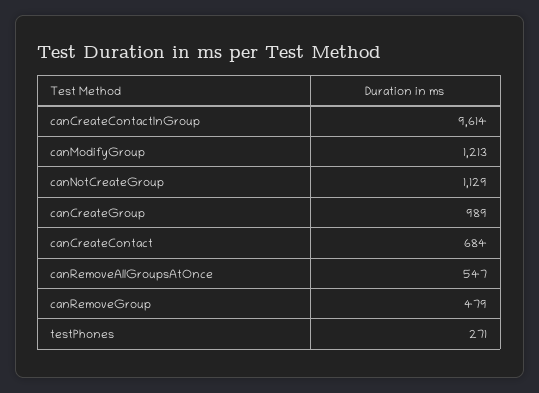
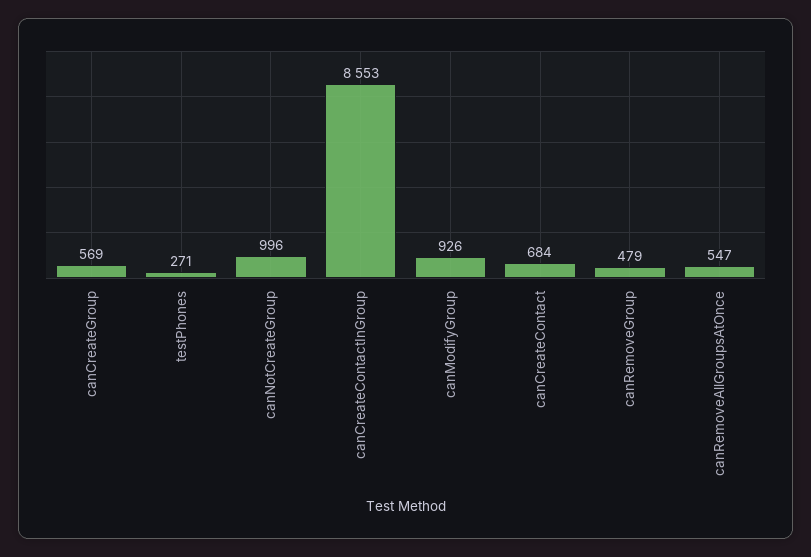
canCreateContactInGroup: 9614 -> 8553
canModifyGroup: 1213 -> 926
canNotCreateGroup: 1129 -> 996
canCreateGroup: 989 -> 569

